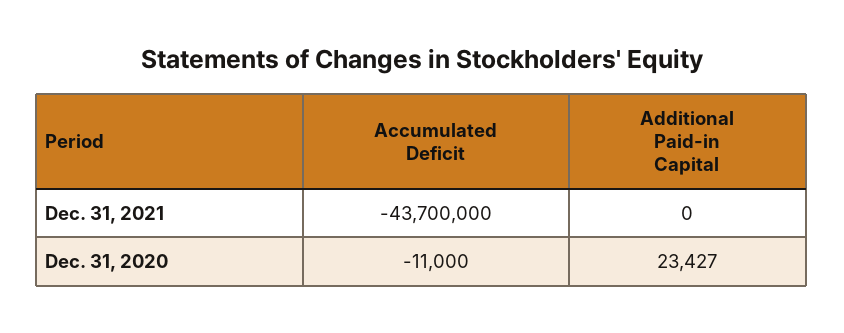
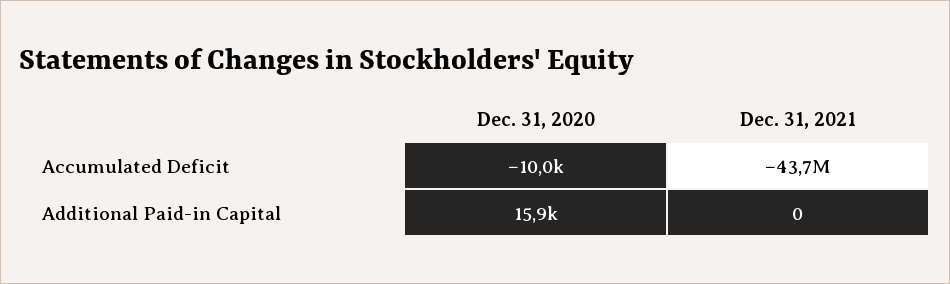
Accumulated Deficit, Dec. 31, 2020: -11000 -> -10000
Additional Paid-in Capital, Dec. 31, 2020: 23427 -> 15900

